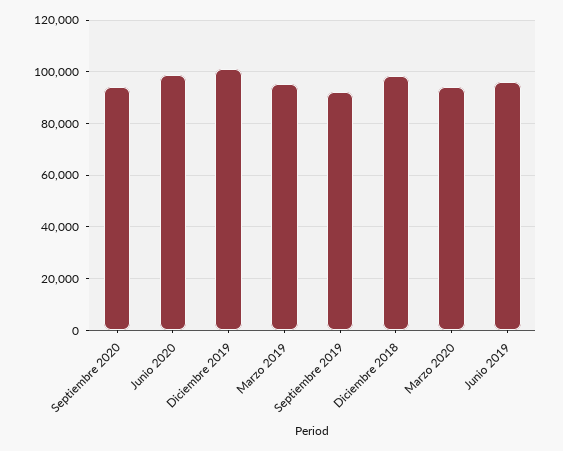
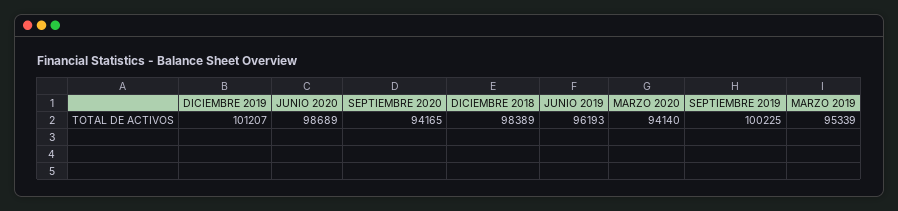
Septiembre 2019: 92500 -> 100225

